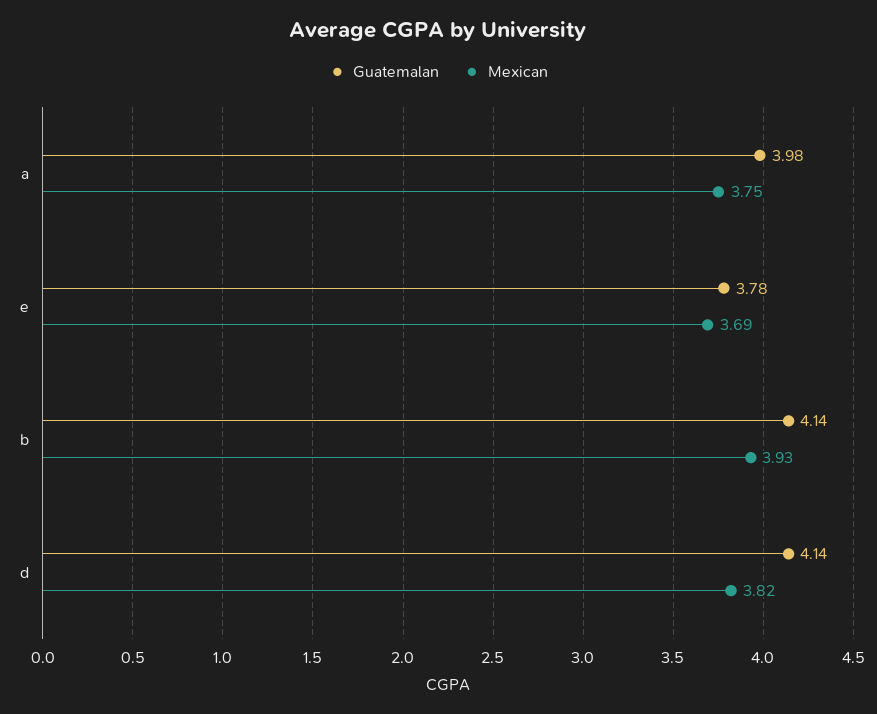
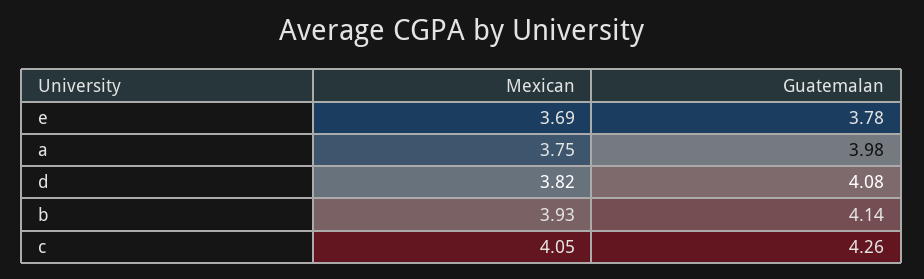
Guatemalan, d: 4.14 -> 4.08
Mexican, c: none -> 4.05
Guatemalan, c: none -> 4.26

